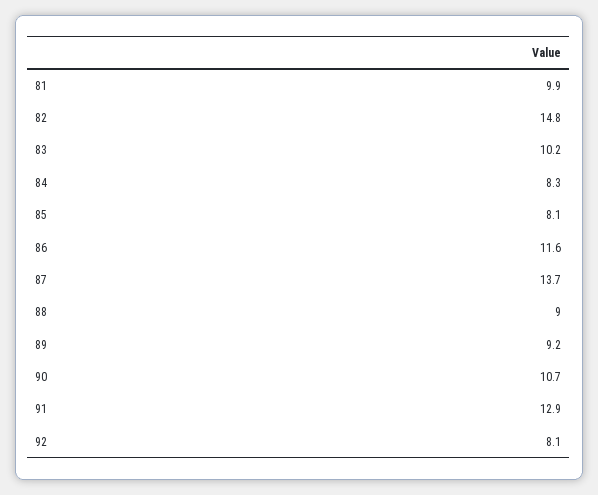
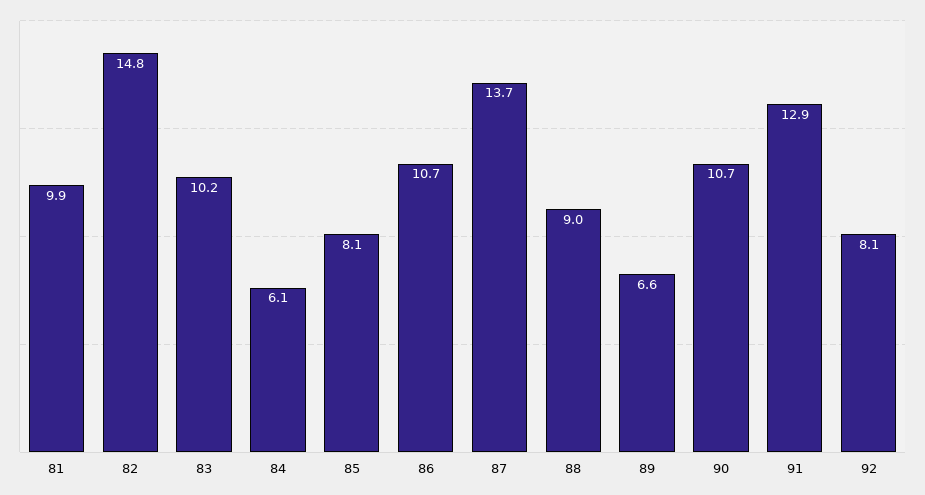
84: 8.3 -> 6.1
86: 11.6 -> 10.7
89: 9.2 -> 6.6

